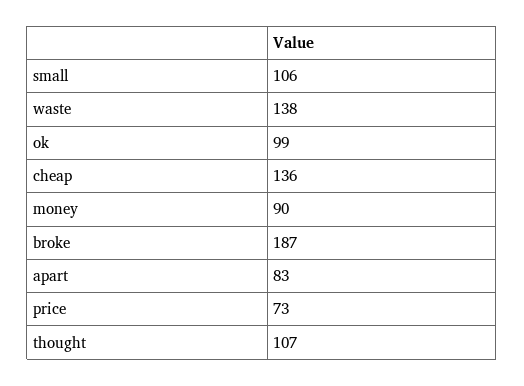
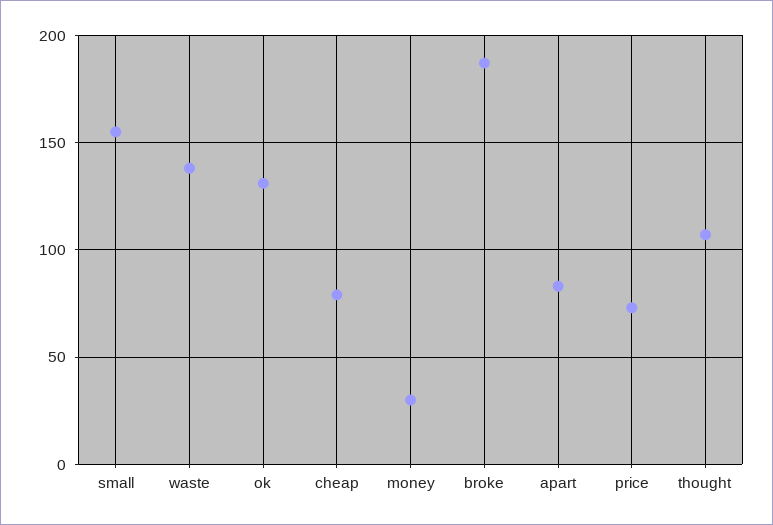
small: 106 -> 155
ok: 99 -> 130
cheap: 136 -> 80
money: 90 -> 30

